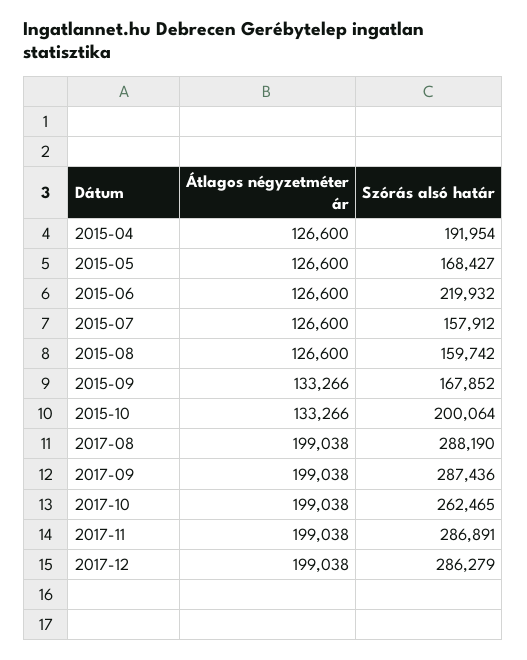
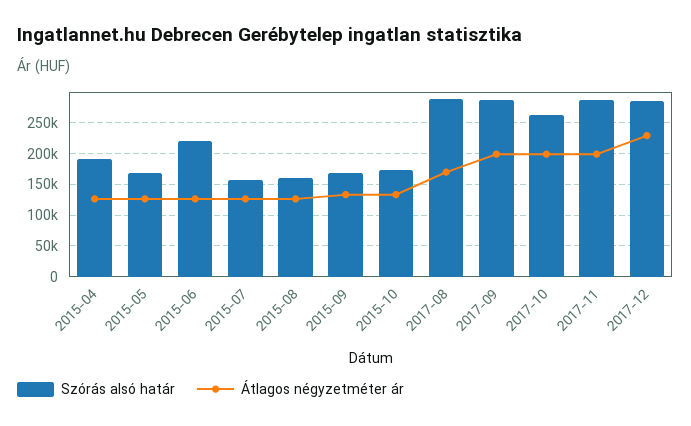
Szórás alsó határ, 2015-10: 200064 -> 170000
Átlagos négyzetméter ár, 2017-08: 199038 -> 170000
Átlagos négyzetméter ár, 2017-12: 199038 -> 230000

